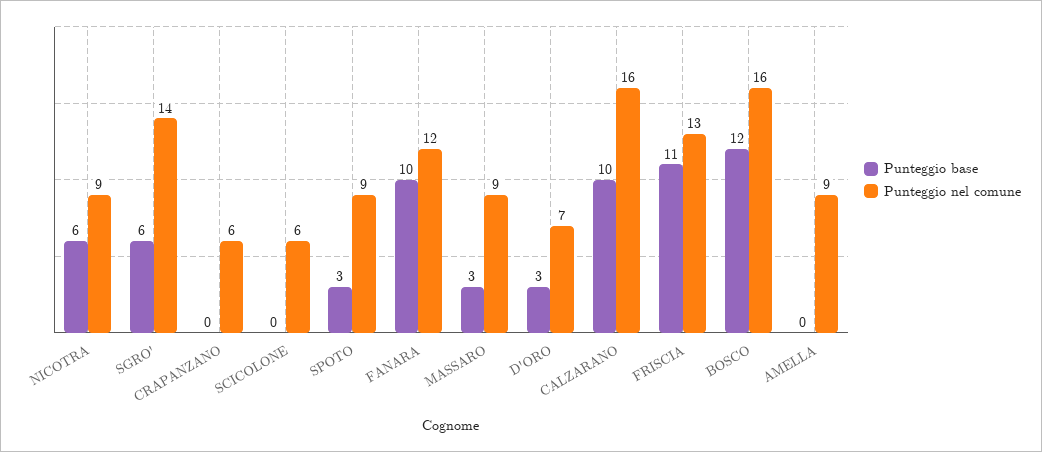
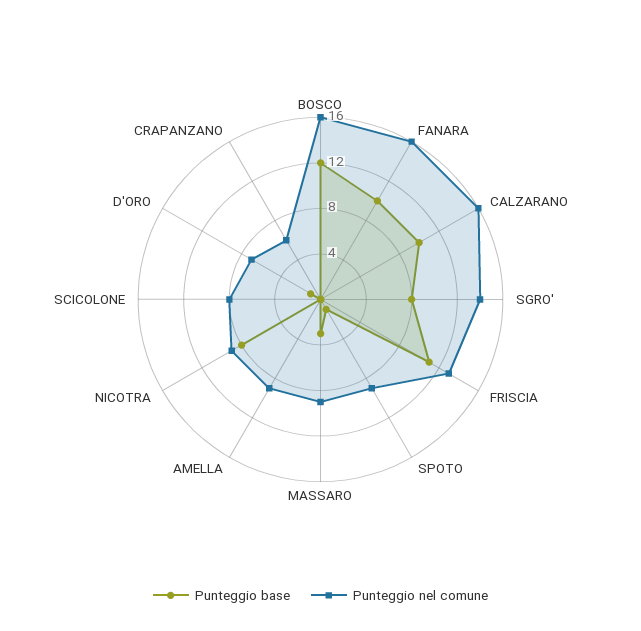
Punteggio base, NICOTRA: 6 -> 8
Punteggio base, SGRO': 6 -> 8
Punteggio nel comune, SCICOLONE: 6 -> 8
Punteggio base, SPOTO: 3 -> 1
Punteggio nel comune, FANARA: 12 -> 16
Punteggio base, D'ORO: 3 -> 1

